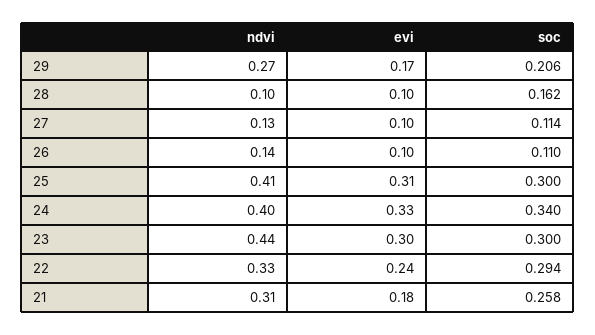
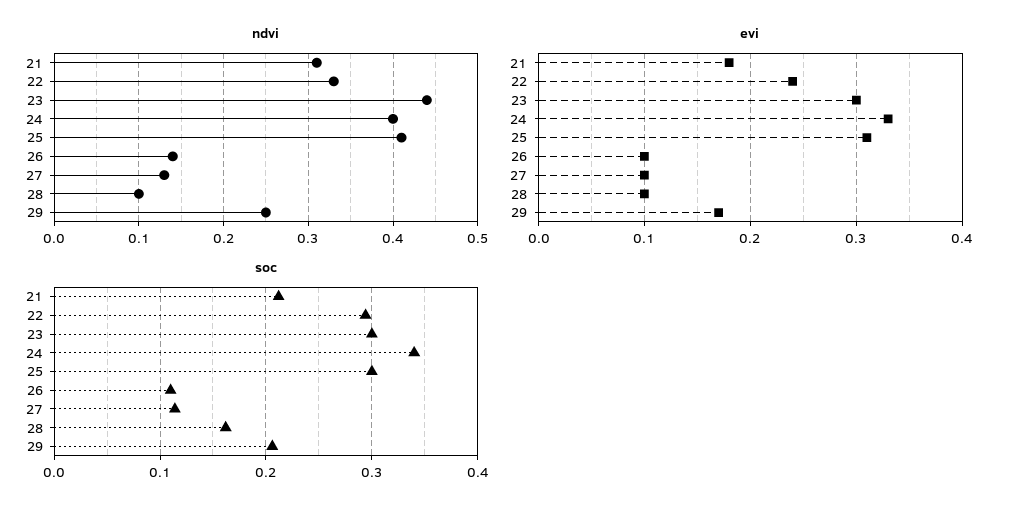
ndvi, 29: 0.27 -> 0.25
soc, 21: 0.258 -> 0.21

